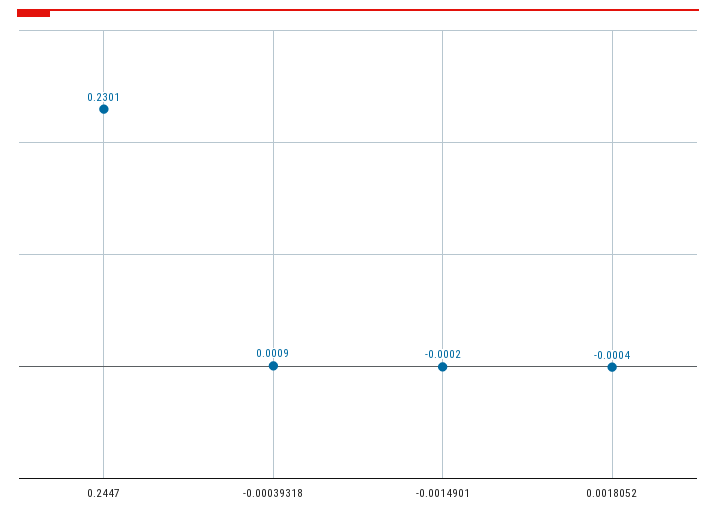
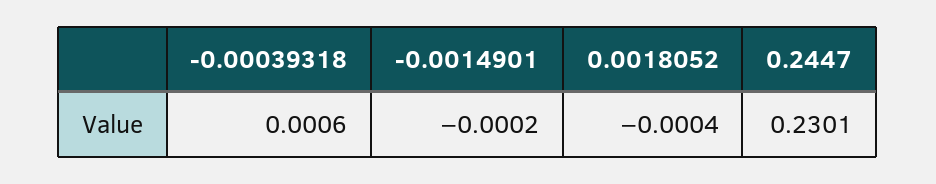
-0.00039318: 0.0009 -> 0.0006

